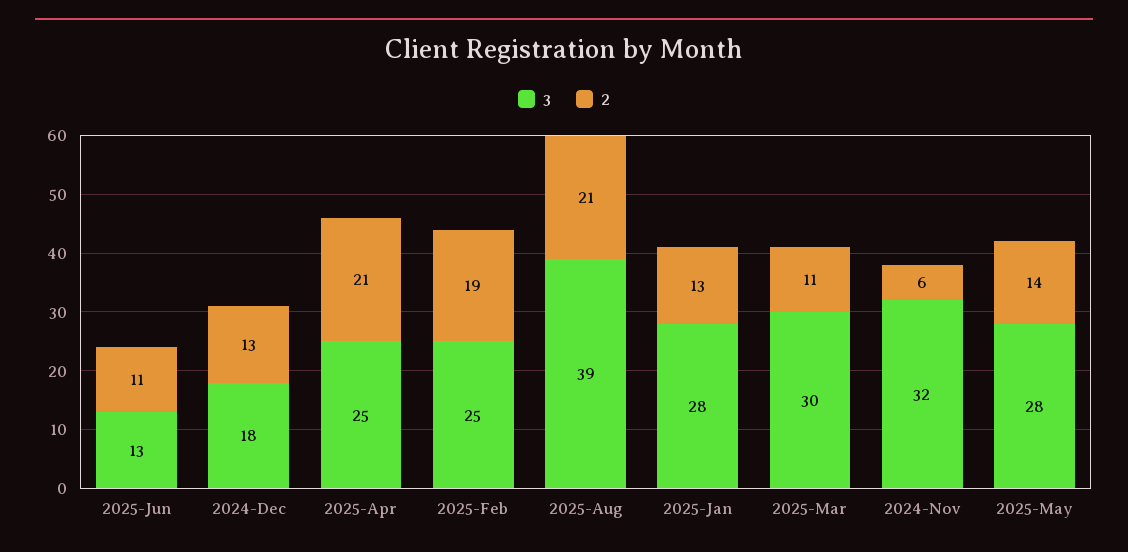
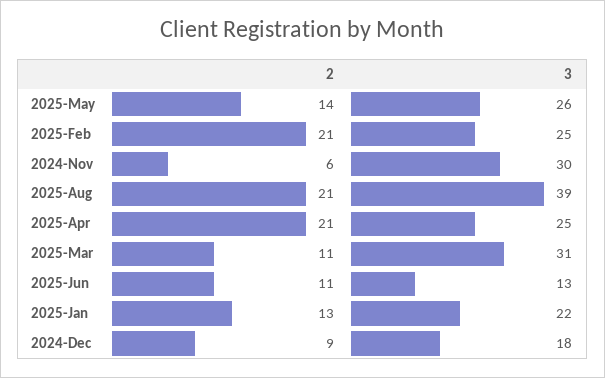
2, 2024-Dec: 13 -> 9
2, 2025-Feb: 19 -> 21
3, 2025-Jan: 28 -> 22
3, 2025-Mar: 30 -> 31
3, 2024-Nov: 32 -> 30
3, 2025-May: 28 -> 26

